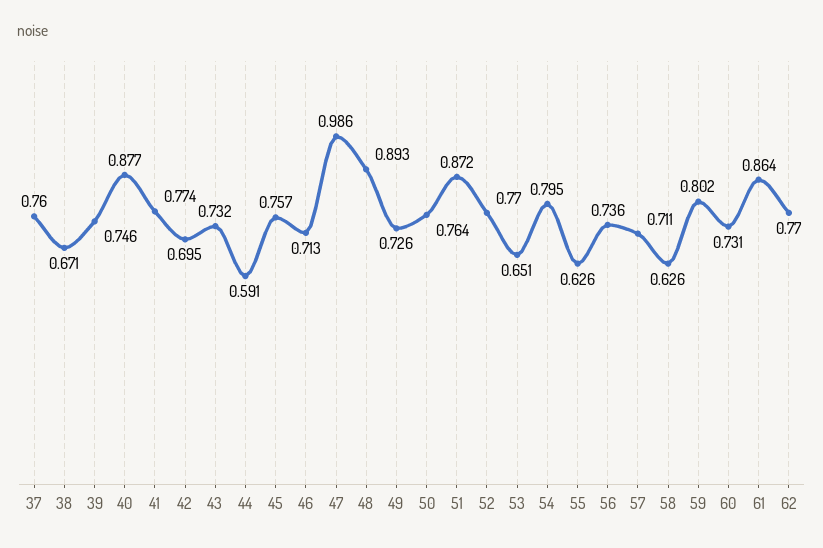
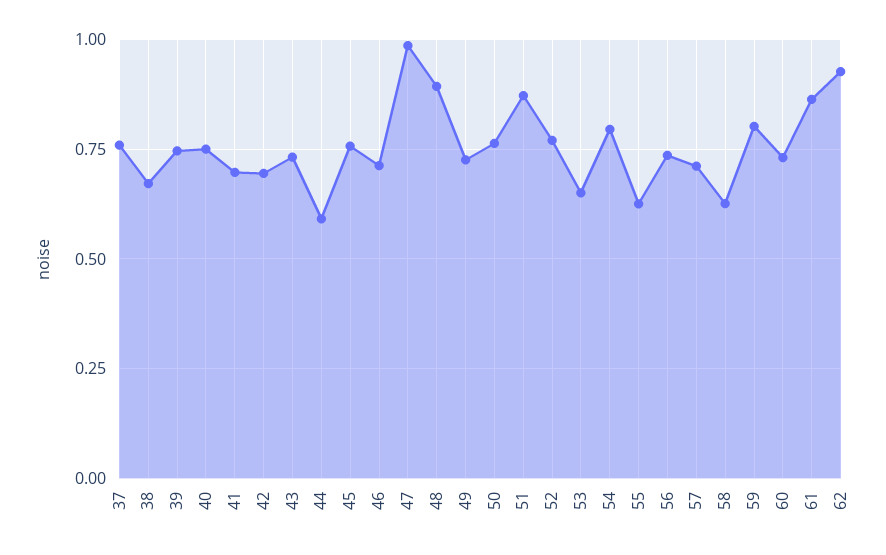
40: 0.877 -> 0.75
41: 0.774 -> 0.7
62: 0.77 -> 0.925

